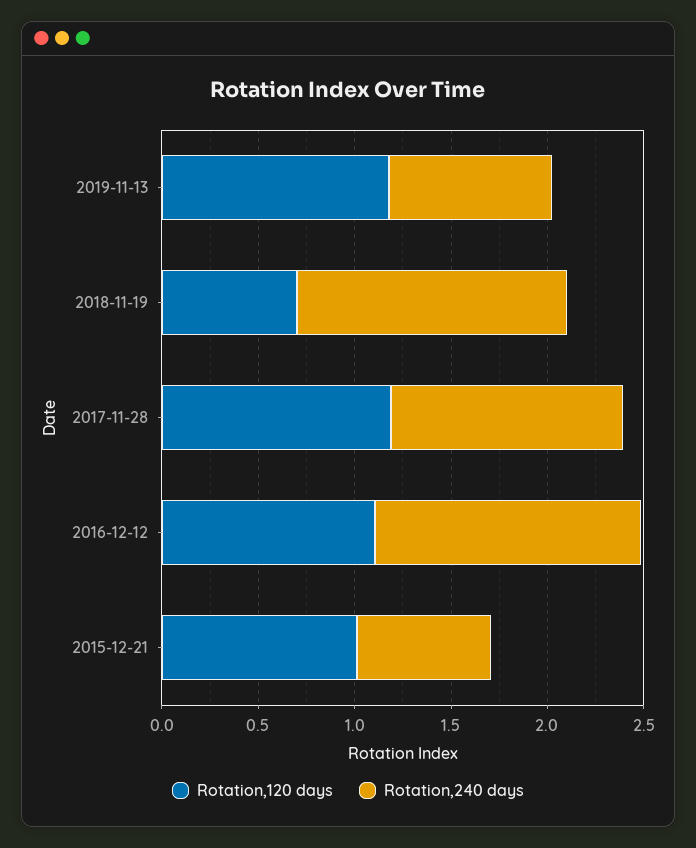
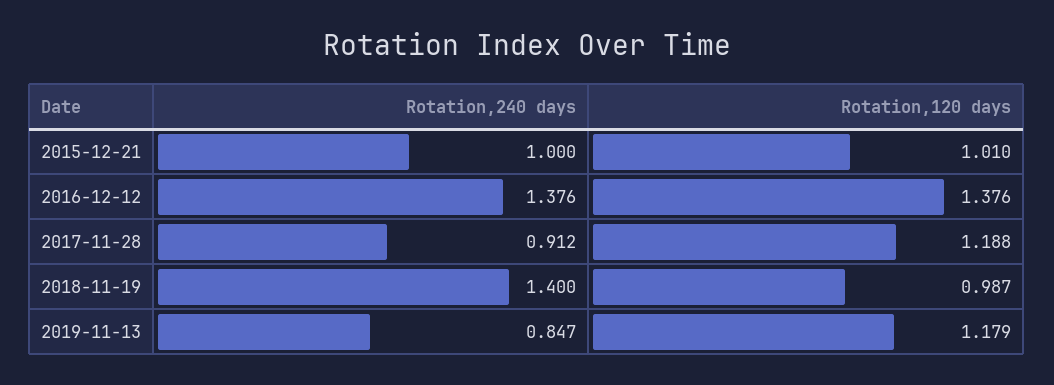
Rotation,120 days, 2018-11-19: 0.7 -> 0.987
Rotation,240 days, 2017-11-28: 1.2 -> 0.912
Rotation,120 days, 2016-12-12: 1.1 -> 1.376
Rotation,240 days, 2015-12-21: 0.7 -> 1

